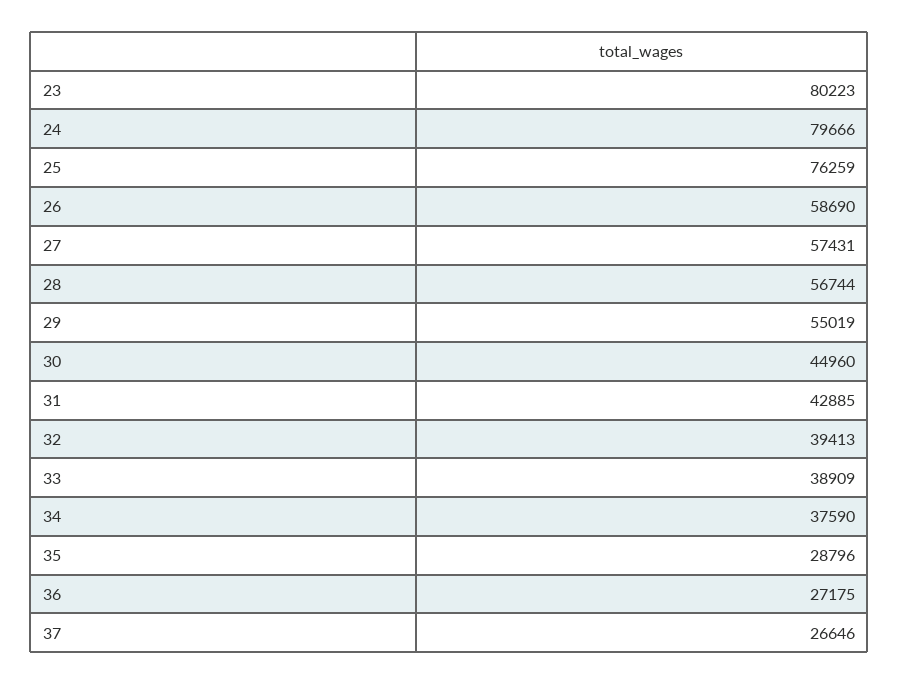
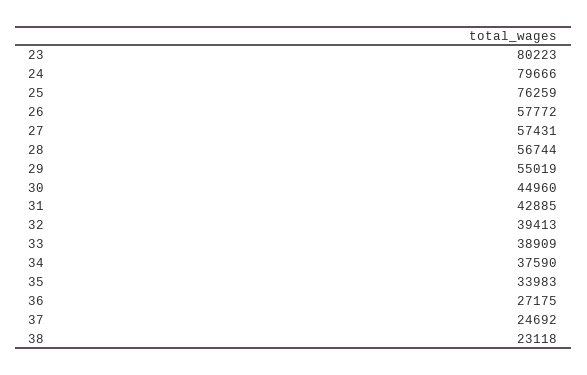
26: 58690 -> 57772
35: 28796 -> 33983
37: 26646 -> 24692
38: none -> 23118

